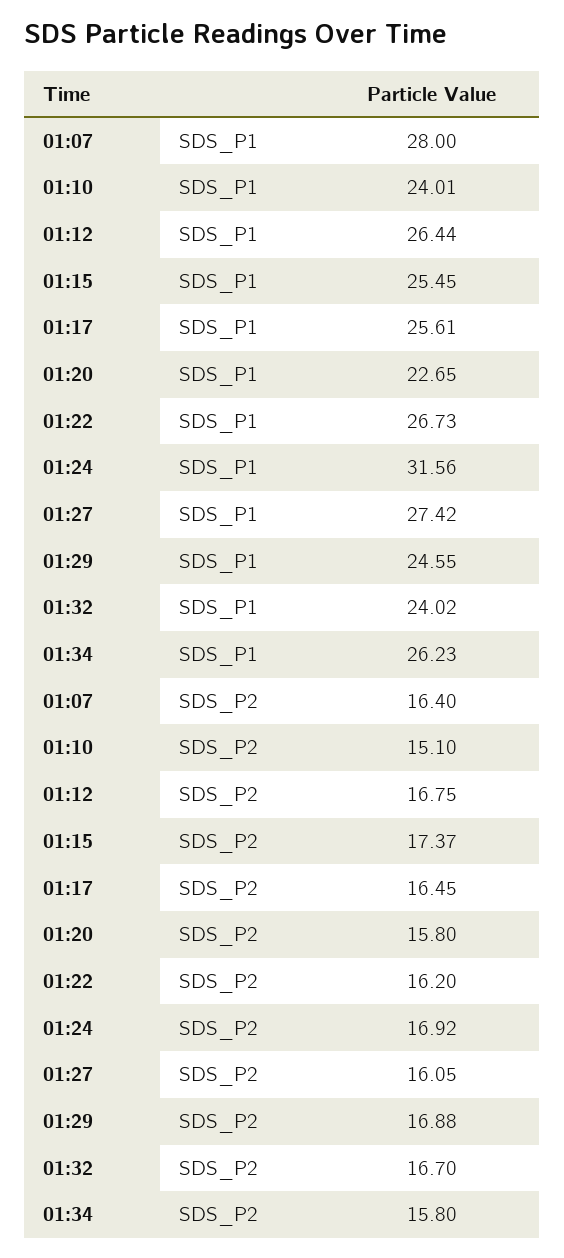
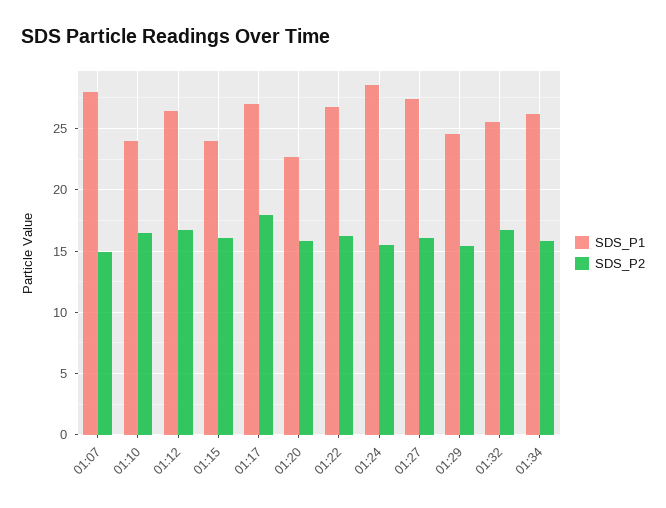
SDS_P1, 01:15: 25.45 -> 24
SDS_P1, 01:17: 25.61 -> 27
SDS_P1, 01:24: 31.56 -> 28.5
SDS_P1, 01:32: 24.02 -> 25.5
SDS_P2, 01:07: 16.4 -> 15
SDS_P2, 01:10: 15.1 -> 16.5
SDS_P2, 01:15: 17.37 -> 16
SDS_P2, 01:17: 16.45 -> 18
SDS_P2, 01:24: 16.92 -> 15.5
SDS_P2, 01:29: 16.88 -> 15.5

